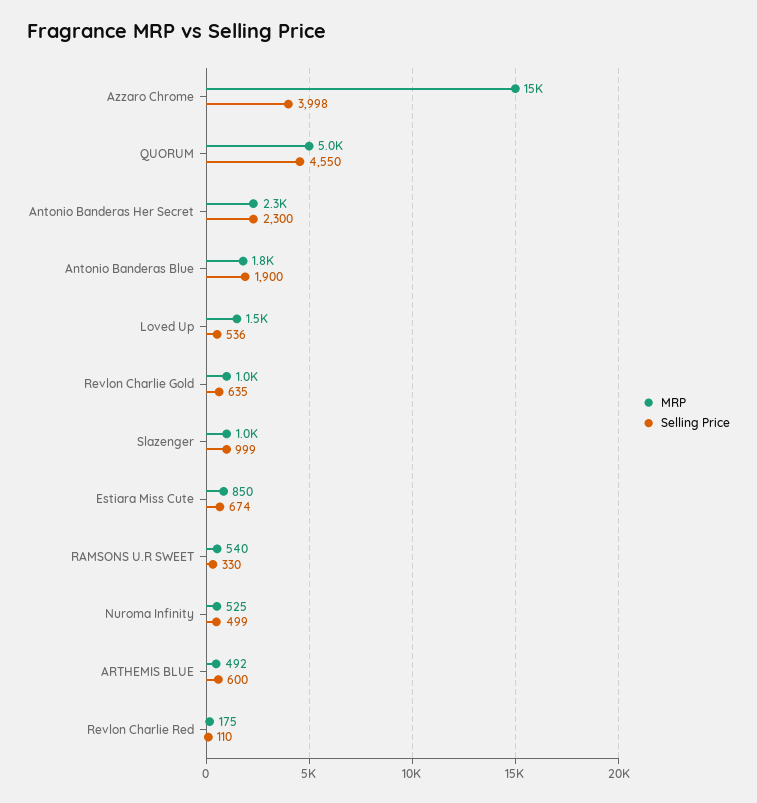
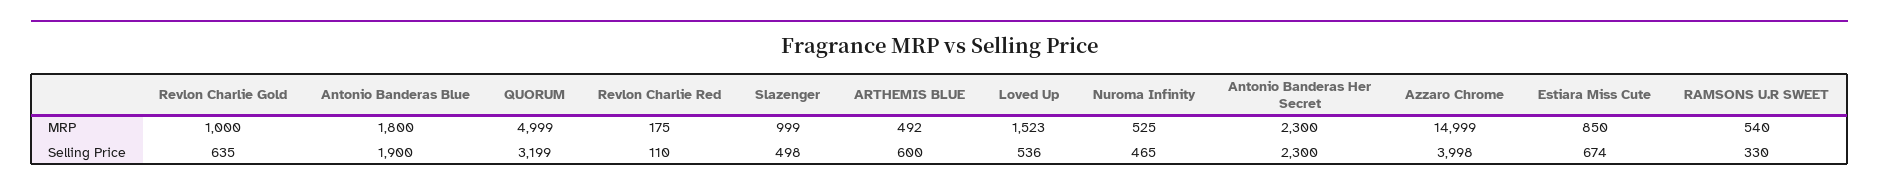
Selling Price, QUORUM: 4550 -> 3199
Selling Price, Slazenger: 999 -> 498
Selling Price, Nuroma Infinity: 499 -> 465

